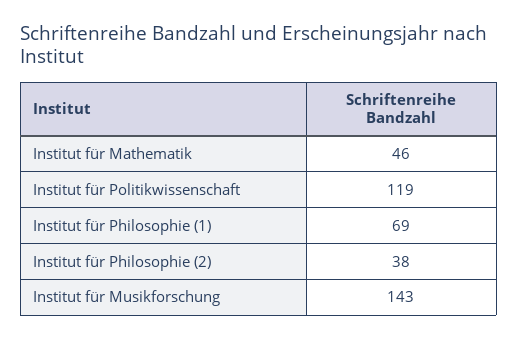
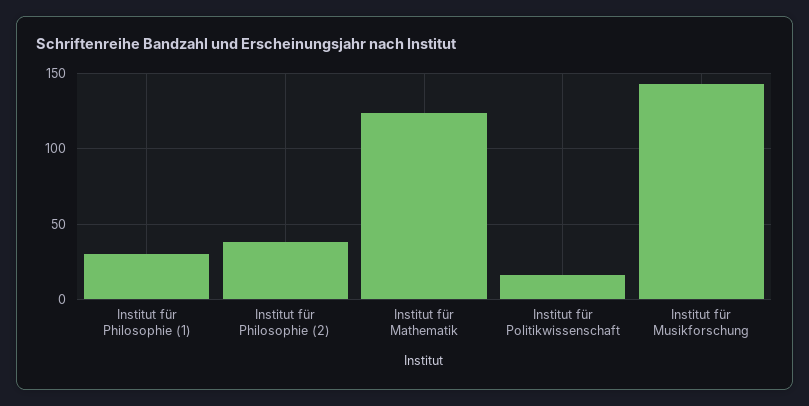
Institut für Mathematik: 46 -> 125
Institut für Politikwissenschaft: 119 -> 15
Institut für Philosophie (1): 69 -> 30

